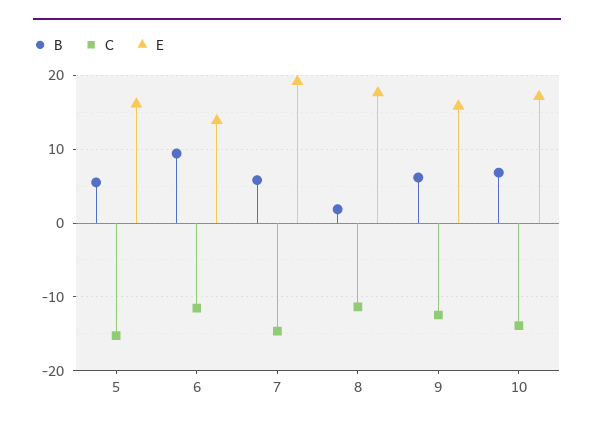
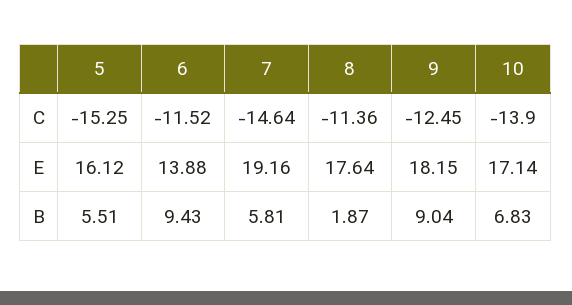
B, 9: 6 -> 9.04
E, 9: 16 -> 18.15

